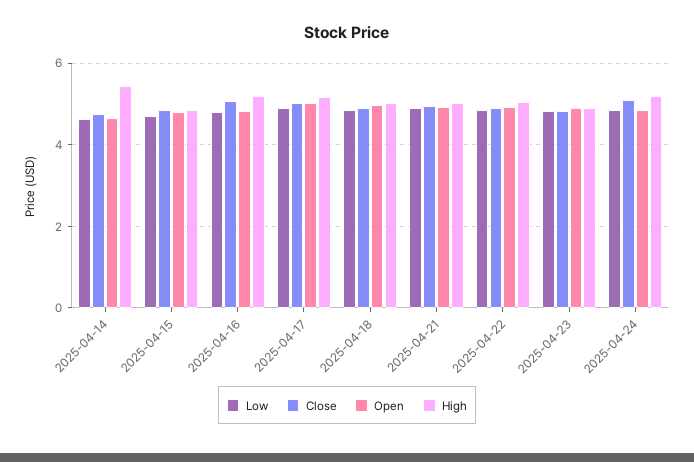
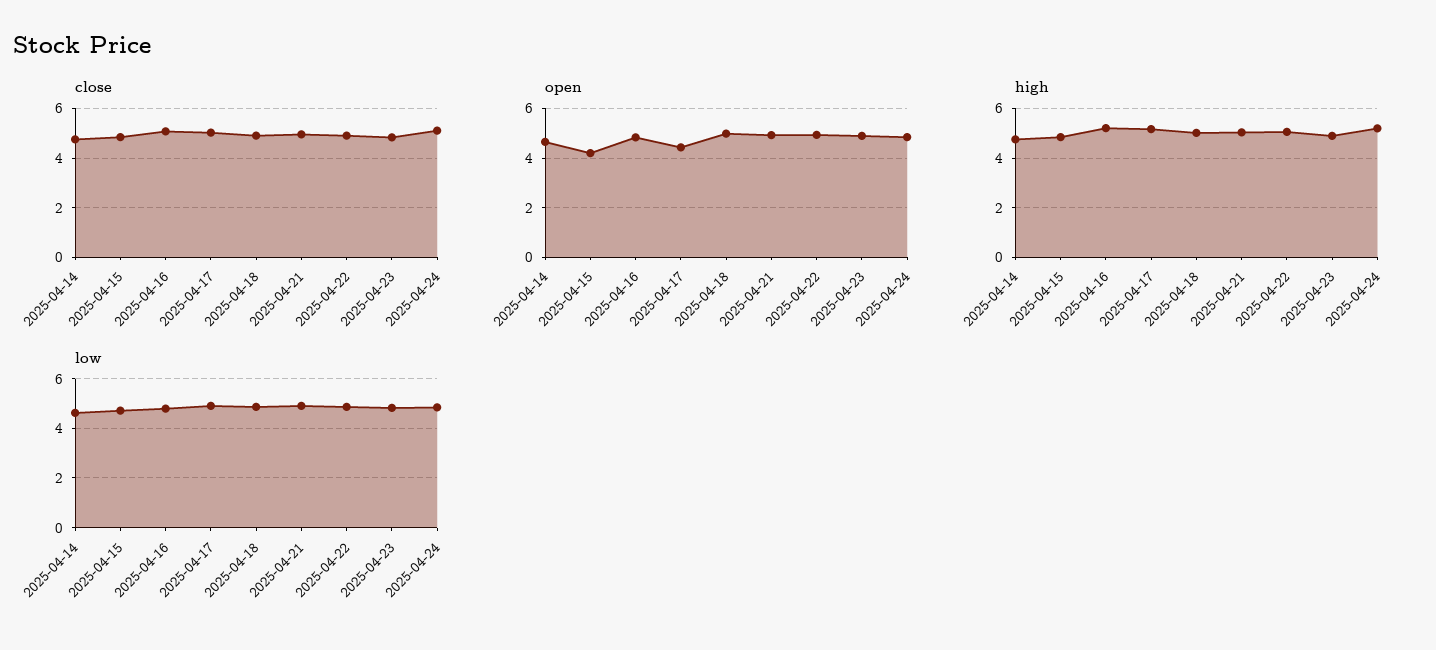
High, 2025-04-14: 5.4 -> 4.75
Open, 2025-04-15: 4.8 -> 4.25
Open, 2025-04-17: 5 -> 4.5

